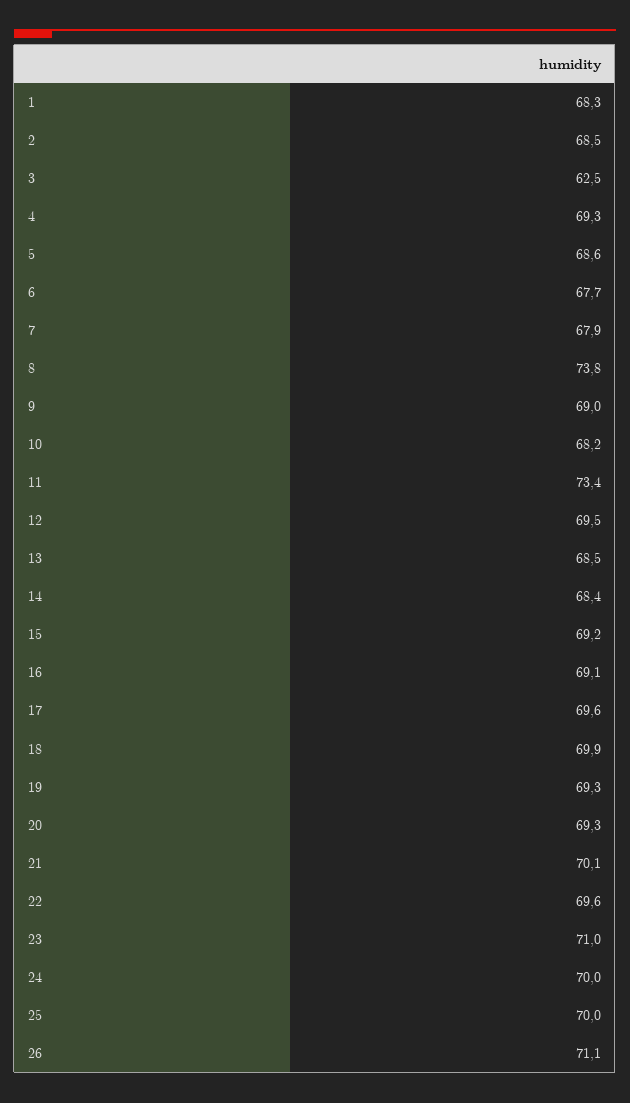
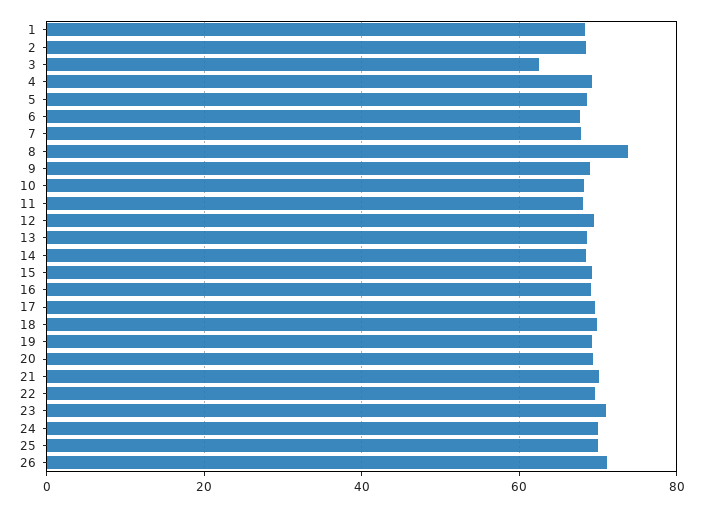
11: 73.4 -> 68

